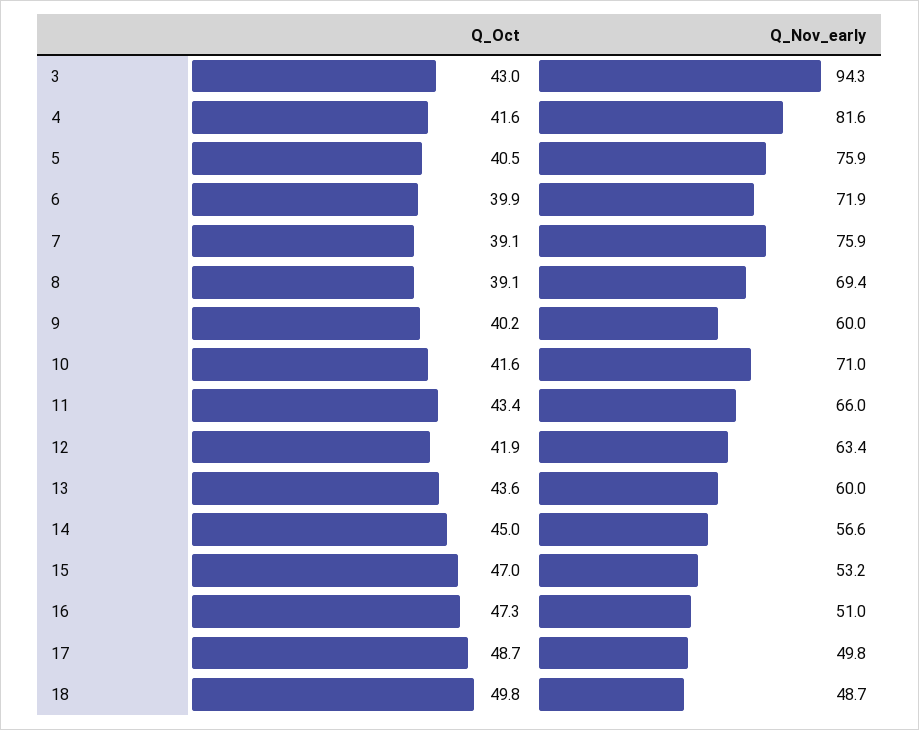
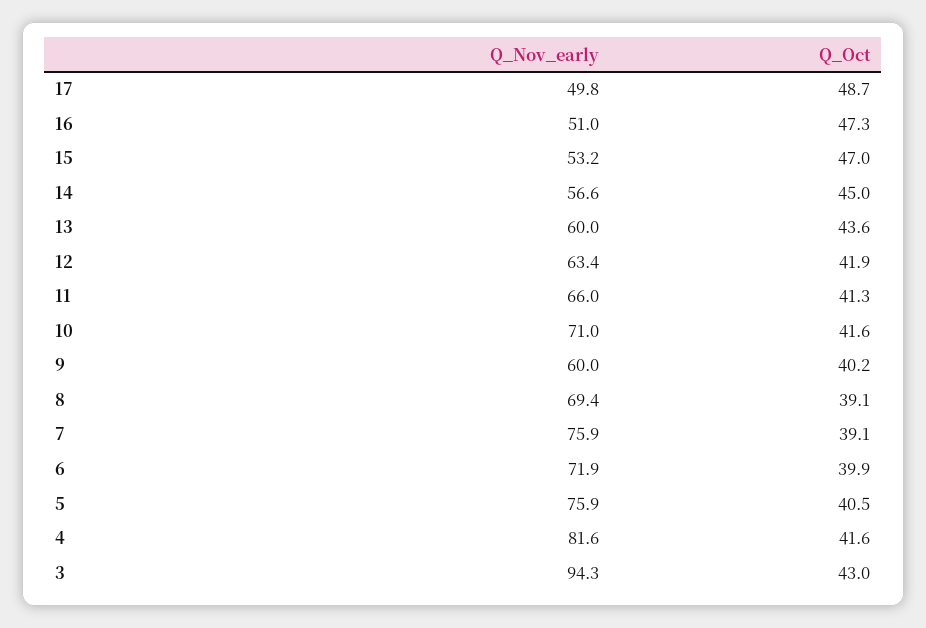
Q_Oct, 11: 43.4 -> 41.3
Q_Oct, 18: 49.8 -> none
Q_Nov_early, 18: 48.7 -> none

